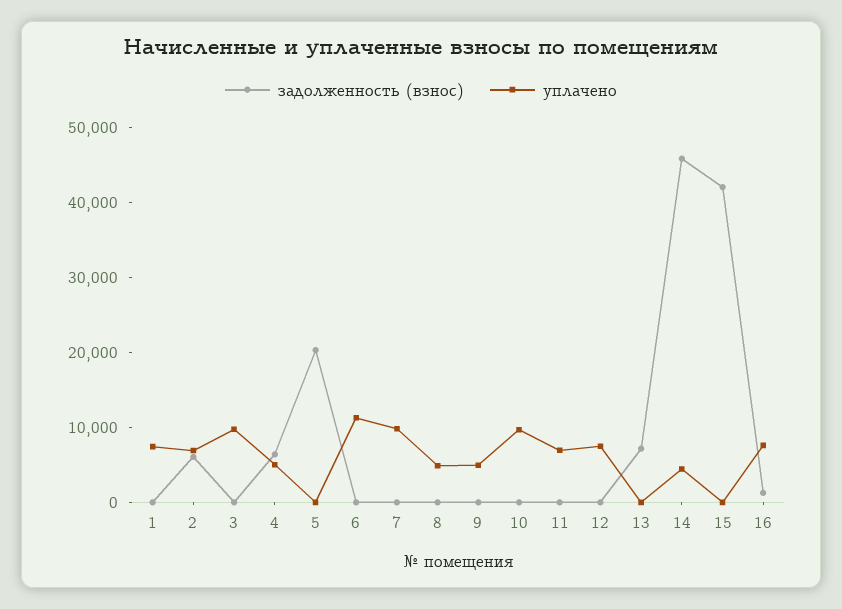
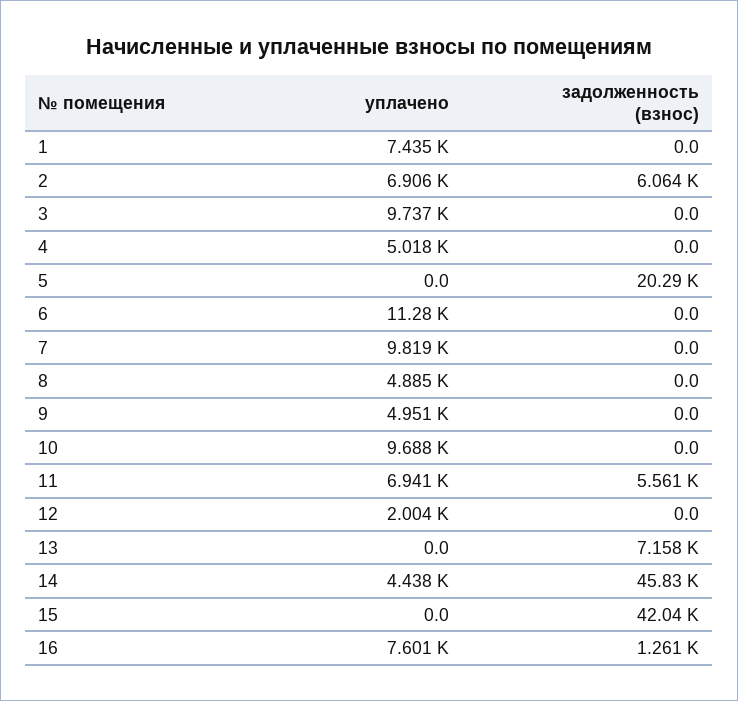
задолженность (взнос), 4: 6000 -> 0
задолженность (взнос), 11: 0 -> 5561
уплачено, 12: 8000 -> 2004

